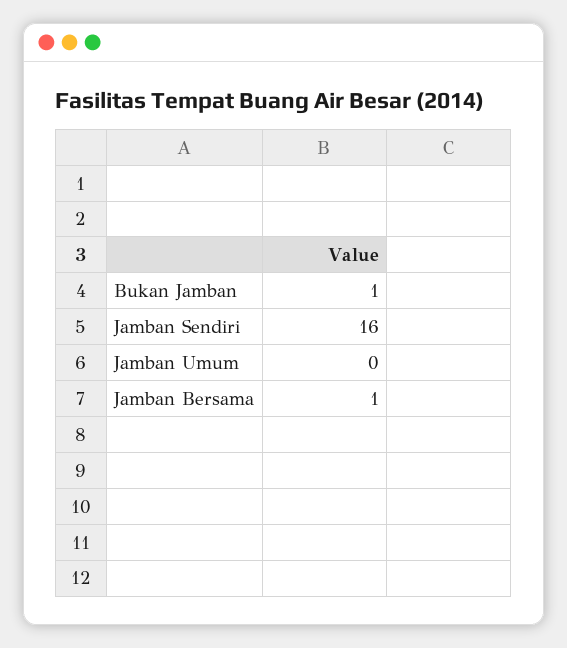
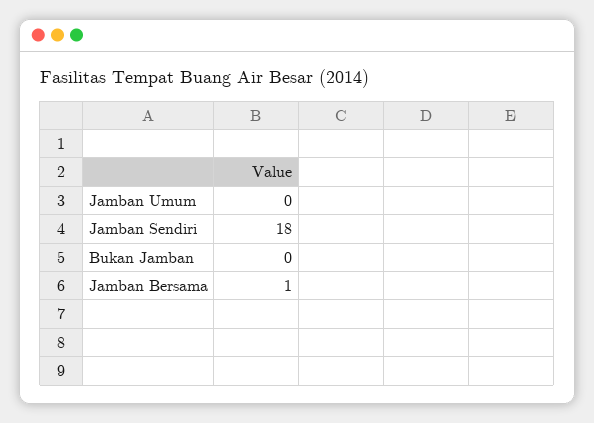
Bukan Jamban: 1 -> 0
Jamban Sendiri: 16 -> 18

